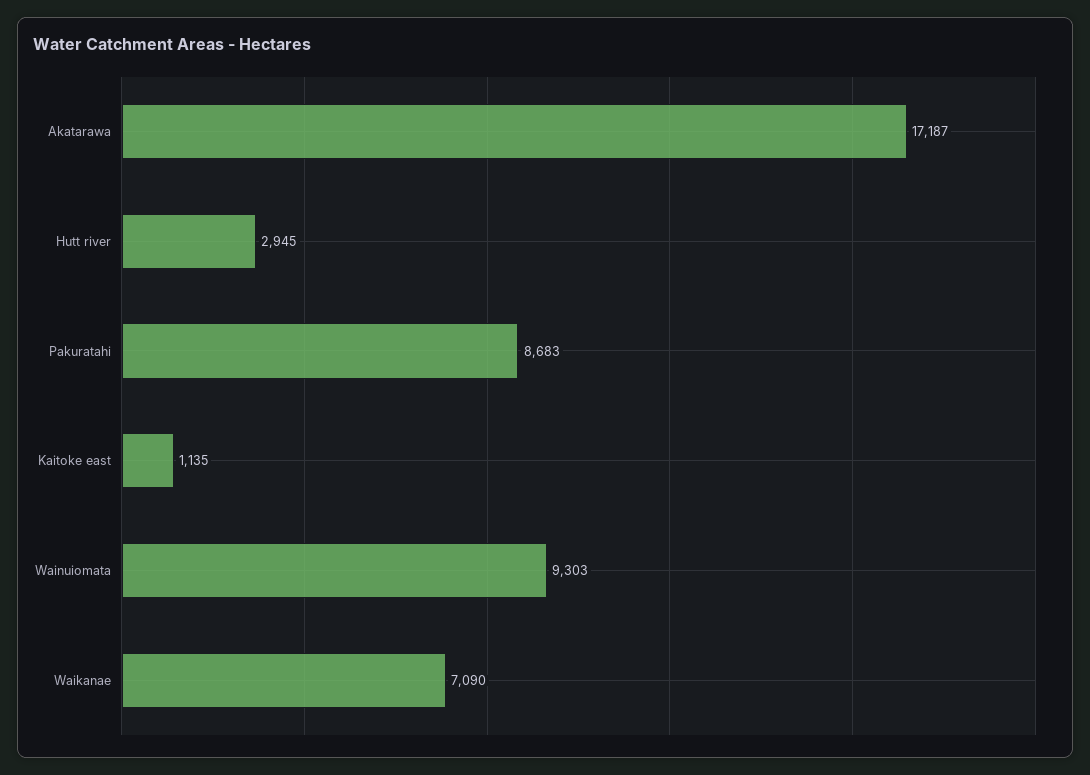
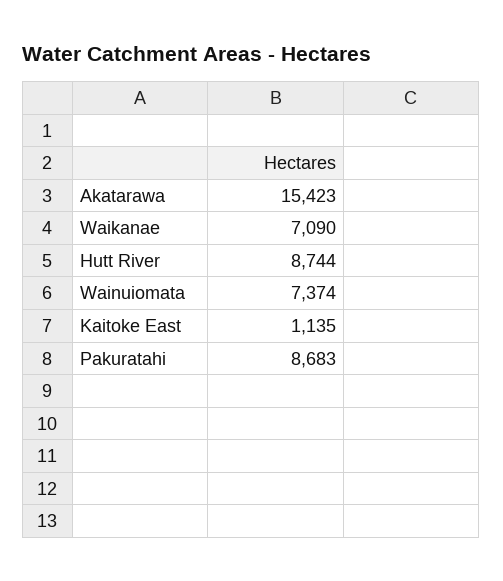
Akatarawa: 17187 -> 15423
Hutt river: 2945 -> 8744
Wainuiomata: 9303 -> 7374

